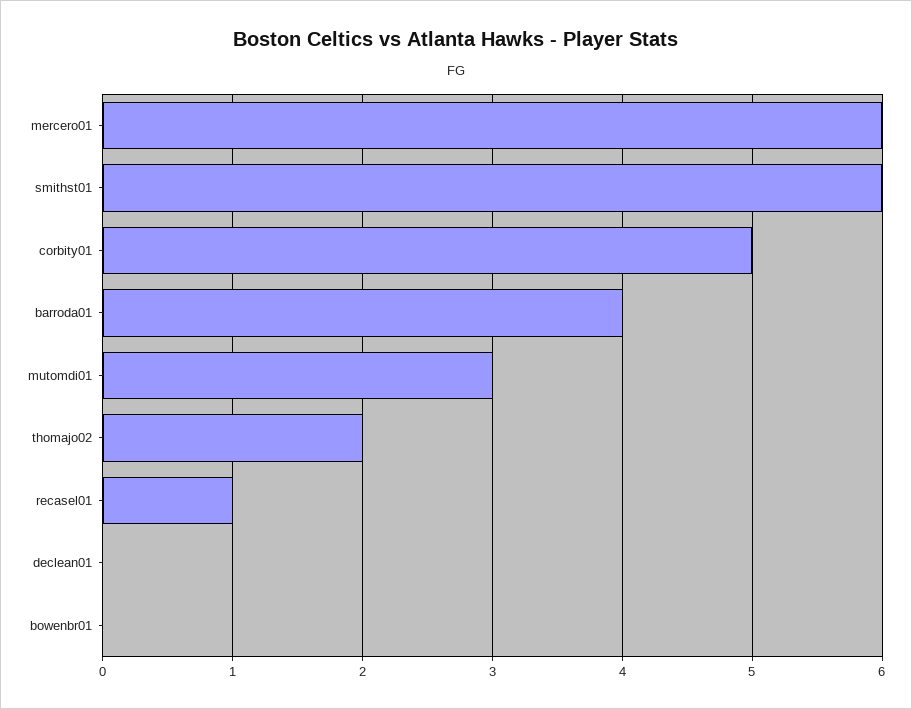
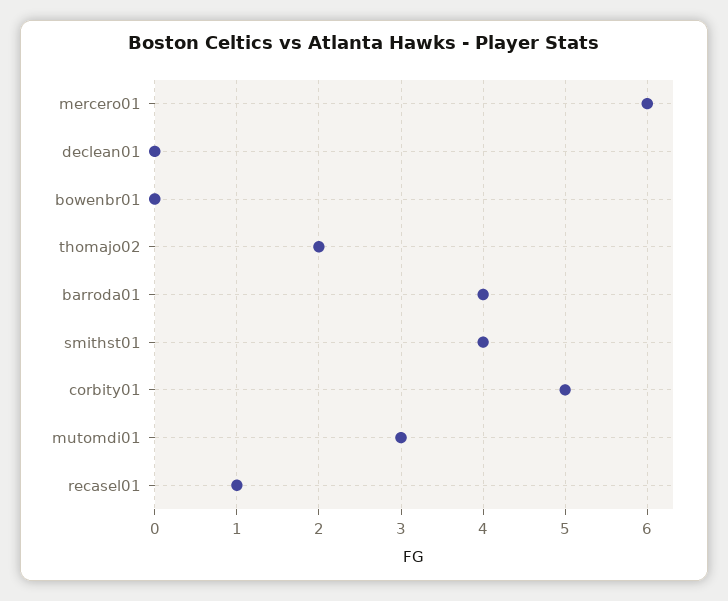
smithst01: 6 -> 4

